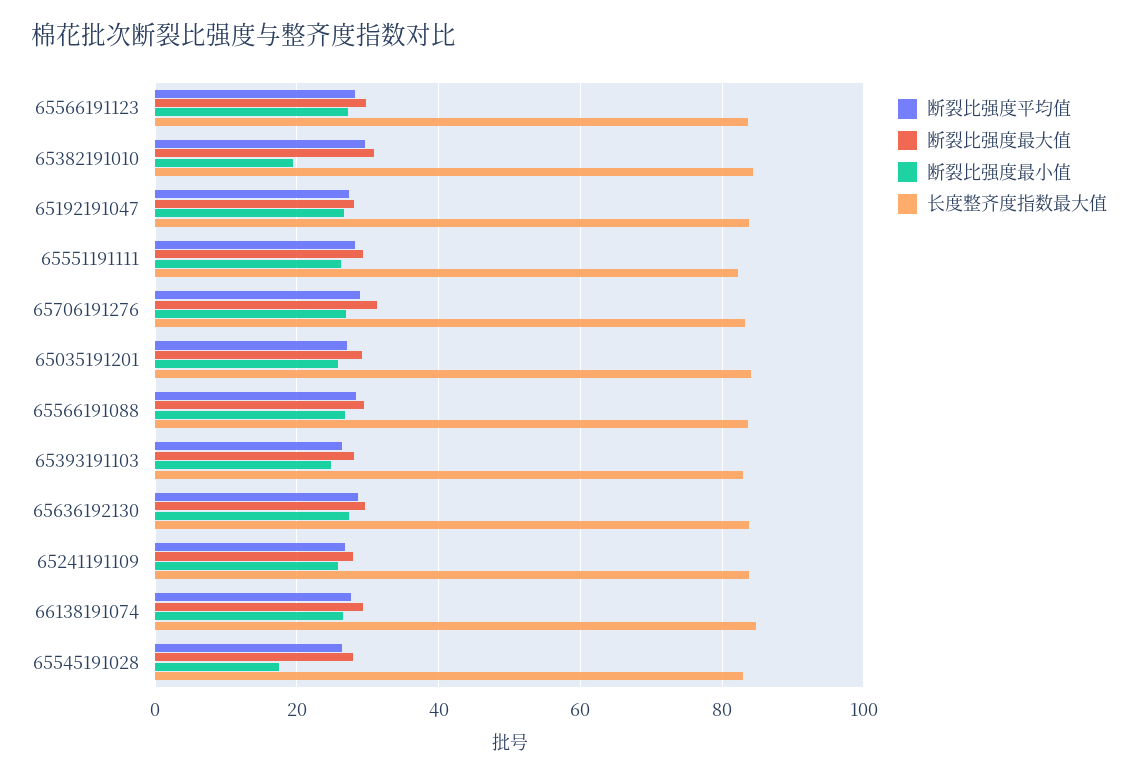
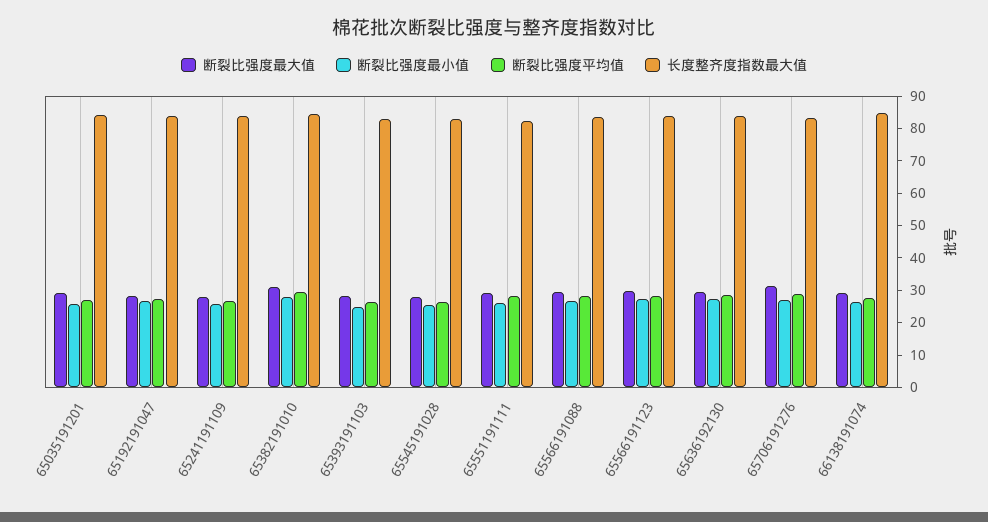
断裂比强度最小值, 65382191010: 20 -> 27.5
断裂比强度最小值, 65545191028: 18 -> 25

